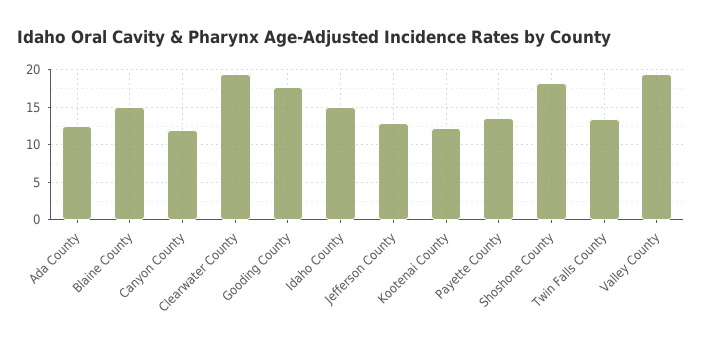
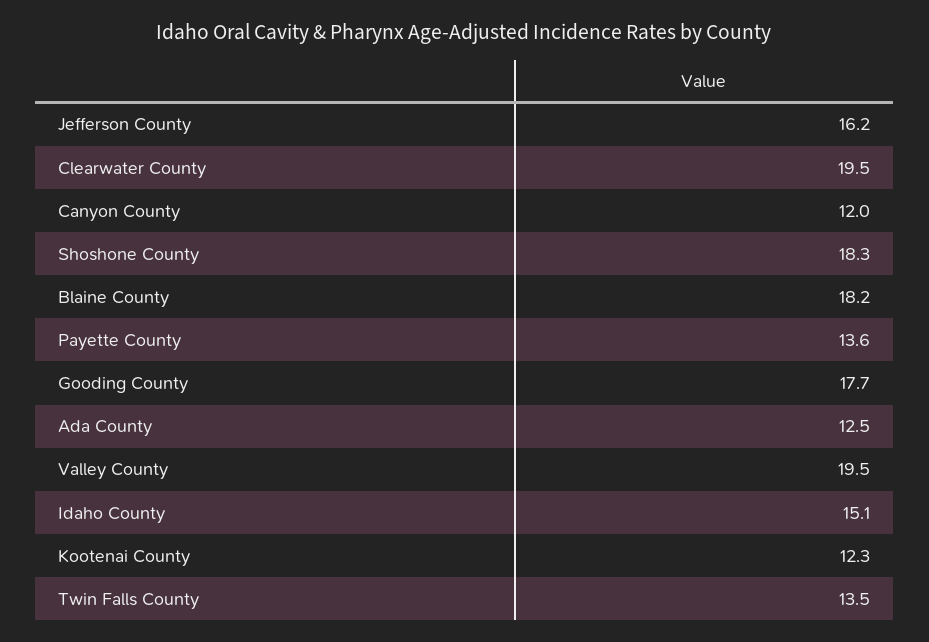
Blaine County: 15 -> 18.2
Jefferson County: 13 -> 16.2

